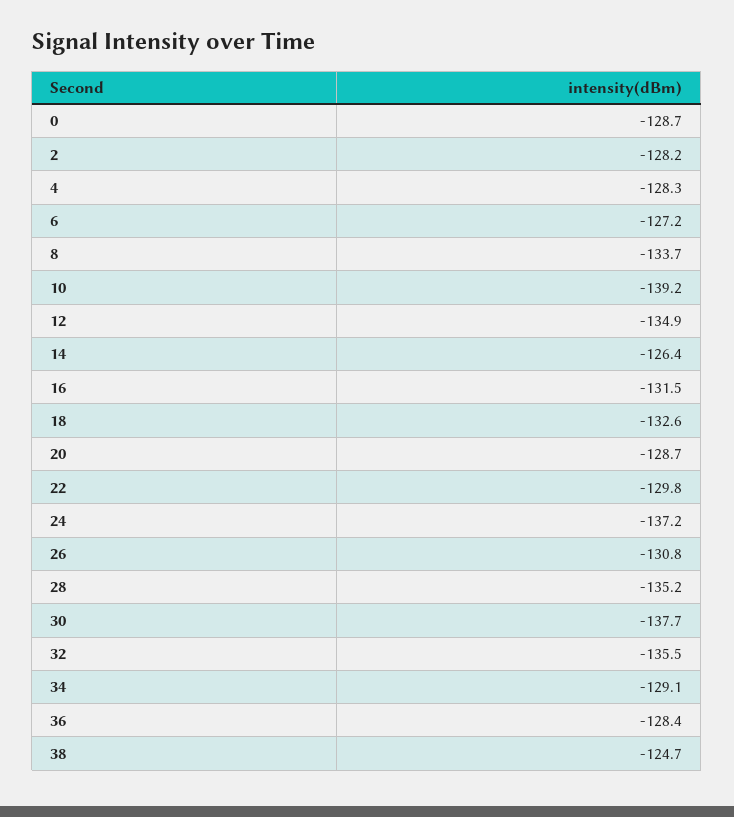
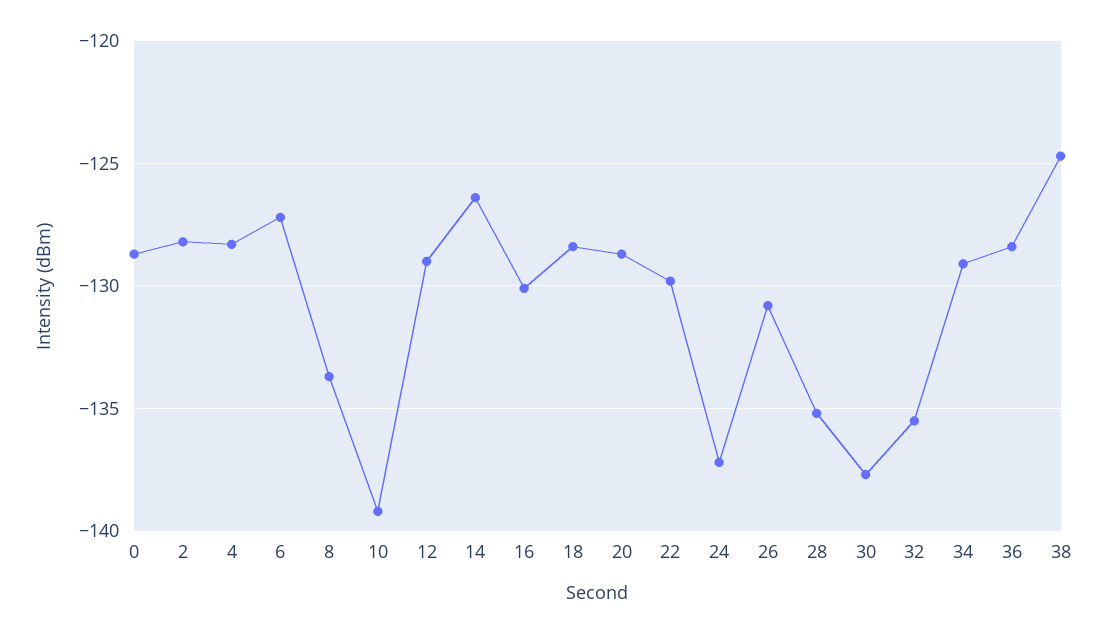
12: -134.9 -> -129
16: -131.5 -> -130
18: -132.6 -> -128.5

